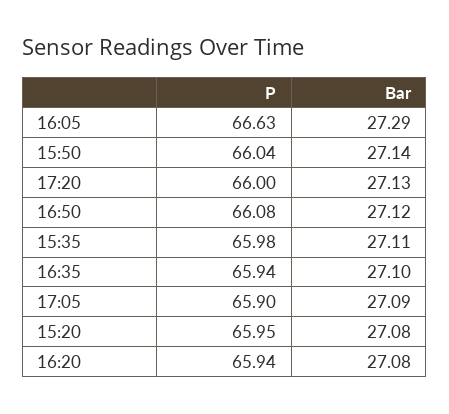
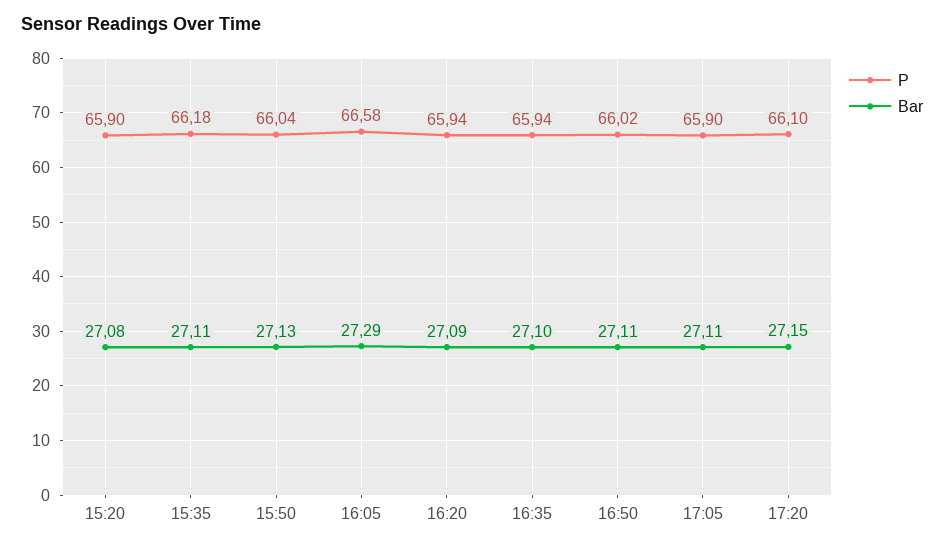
P, 16:05: 66.63 -> 66.58
Bar, 15:50: 27.14 -> 27.13
P, 17:20: 66 -> 66.1
Bar, 17:20: 27.13 -> 27.15
P, 16:50: 66.08 -> 66.02
Bar, 16:50: 27.12 -> 27.11
P, 15:35: 65.98 -> 66.18
Bar, 17:05: 27.09 -> 27.11
P, 15:20: 65.95 -> 65.9
Bar, 16:20: 27.08 -> 27.09

